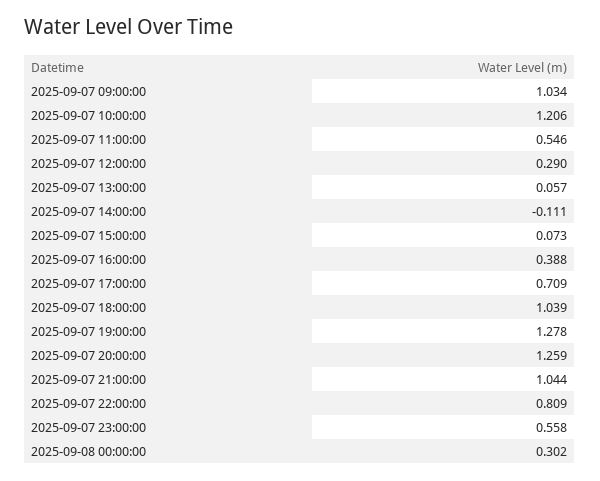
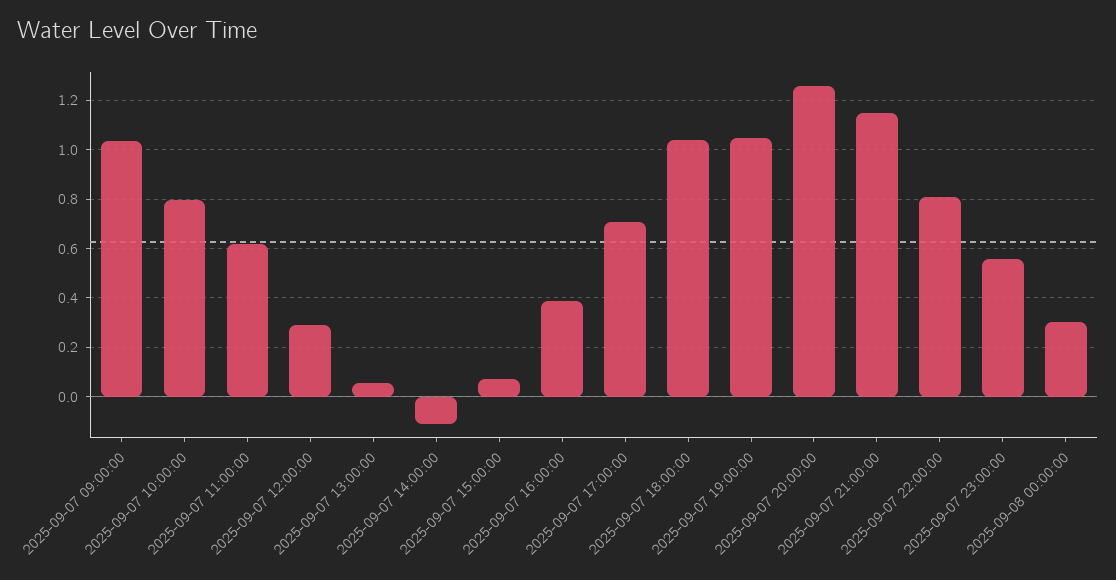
2025-09-07 10:00:00: 1.206 -> 0.8
2025-09-07 11:00:00: 0.546 -> 0.625
2025-09-07 19:00:00: 1.278 -> 1.05
2025-09-07 21:00:00: 1.044 -> 1.15

